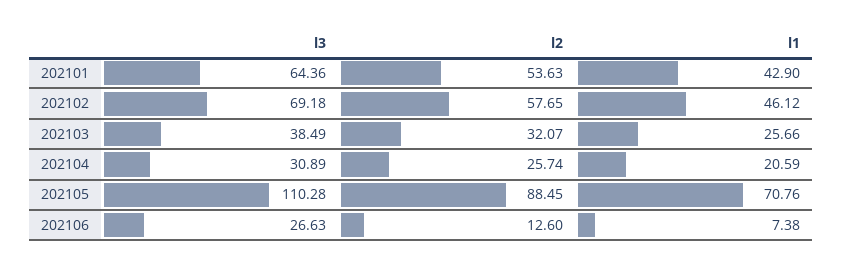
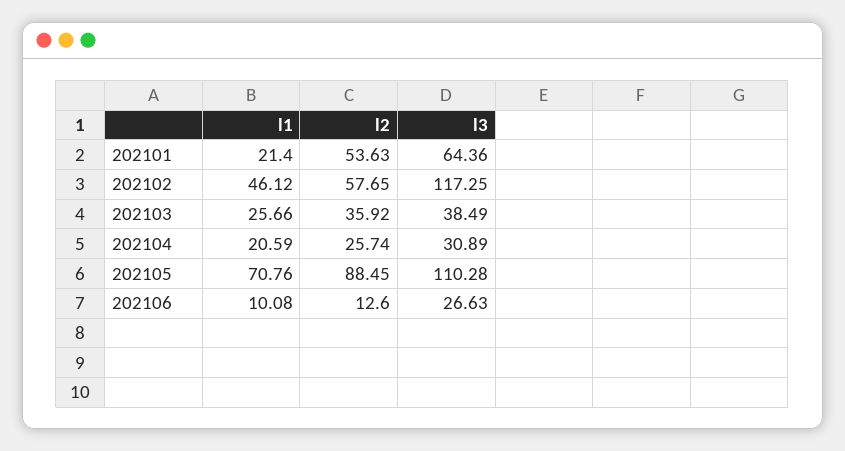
l1, 202101: 42.9 -> 21.4
l3, 202102: 69.18 -> 117.25
l2, 202103: 32.07 -> 35.92
l1, 202106: 7.38 -> 10.08

